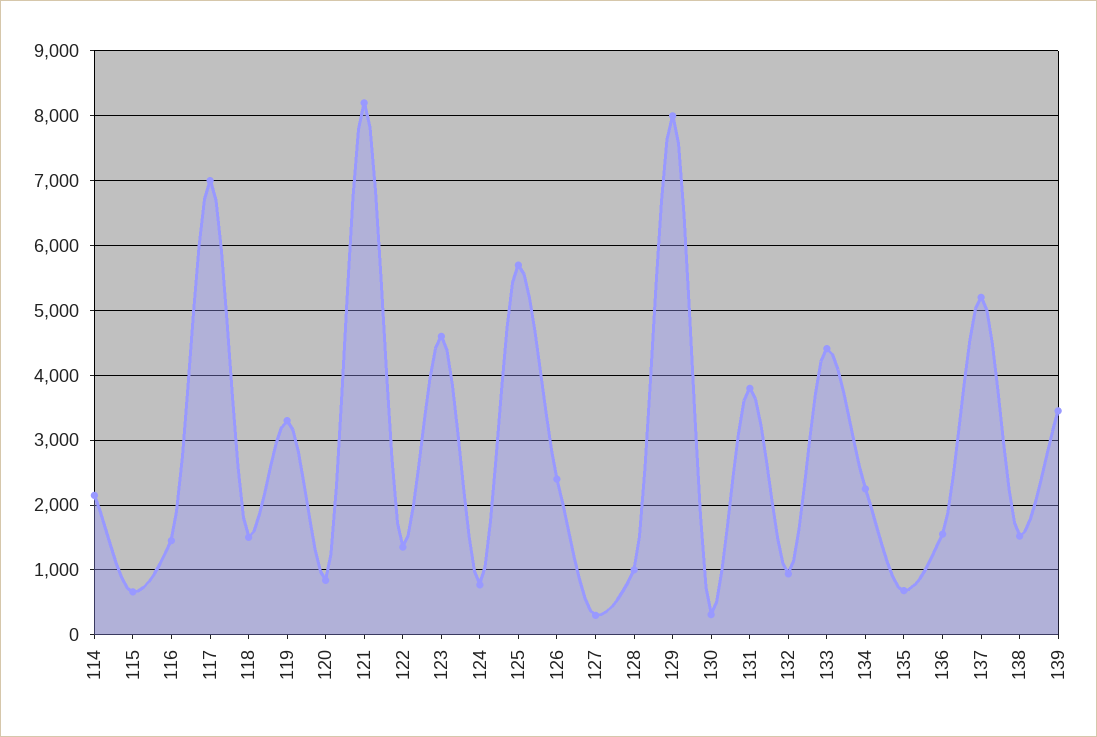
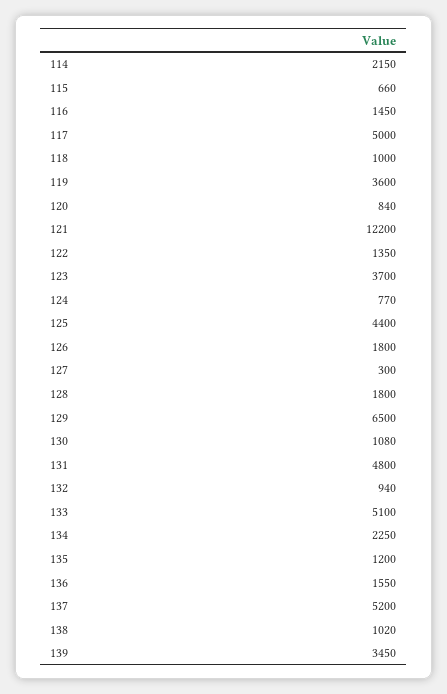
117: 7000 -> 5000
118: 1500 -> 1000
119: 3300 -> 3600
121: 8200 -> 12200
123: 4600 -> 3700
125: 5700 -> 4400
126: 2400 -> 1800
128: 1000 -> 1800
129: 8000 -> 6500
130: 300 -> 1080
131: 3800 -> 4800
133: 4400 -> 5100
135: 700 -> 1200
138: 1500 -> 1020

